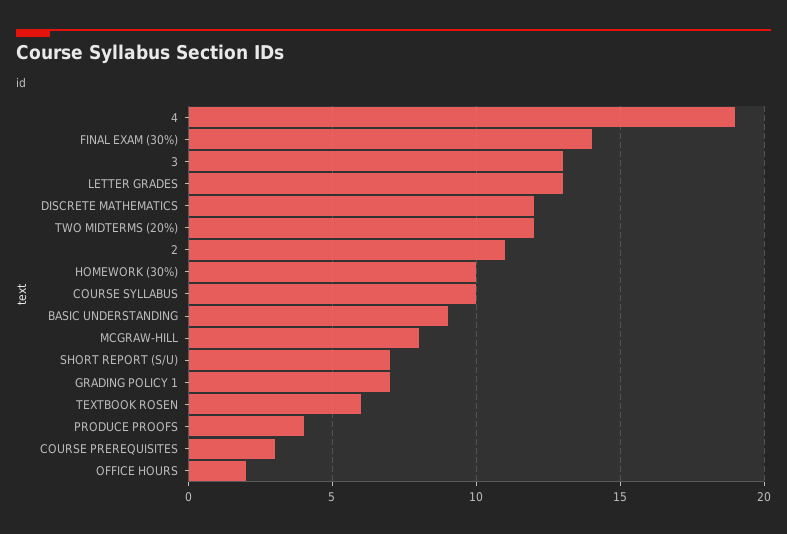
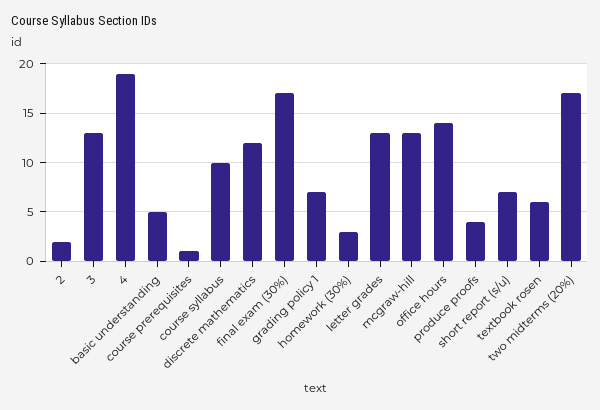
FINAL EXAM (30%): 14 -> 17
TWO MIDTERMS (20%): 12 -> 17
2: 11 -> 2
HOMEWORK (30%): 10 -> 3
BASIC UNDERSTANDING: 9 -> 5
MCGRAW-HILL: 8 -> 13
COURSE PREREQUISITES: 3 -> 1
OFFICE HOURS: 2 -> 14

